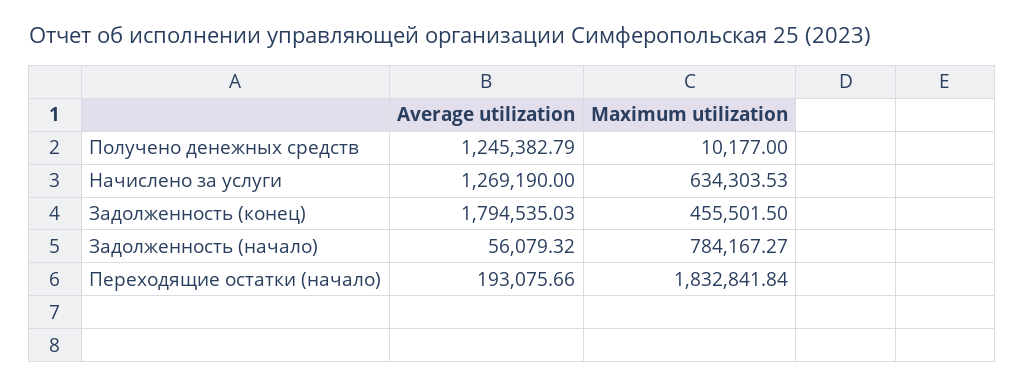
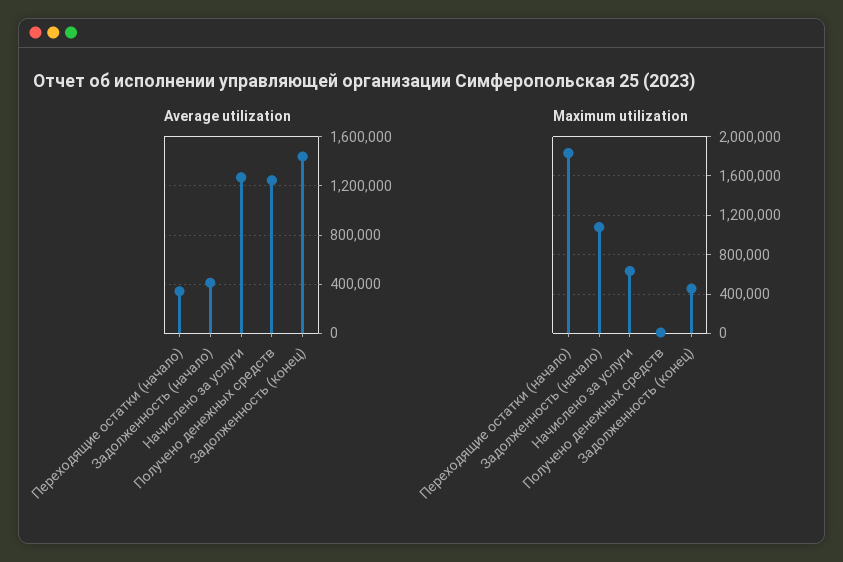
Average utilization, Задолженность (конец): 1794535.03 -> 1450000
Average utilization, Задолженность (начало): 56079.32 -> 400000
Maximum utilization, Задолженность (начало): 784167.27 -> 1100000
Average utilization, Переходящие остатки (начало): 193075.66 -> 350000

